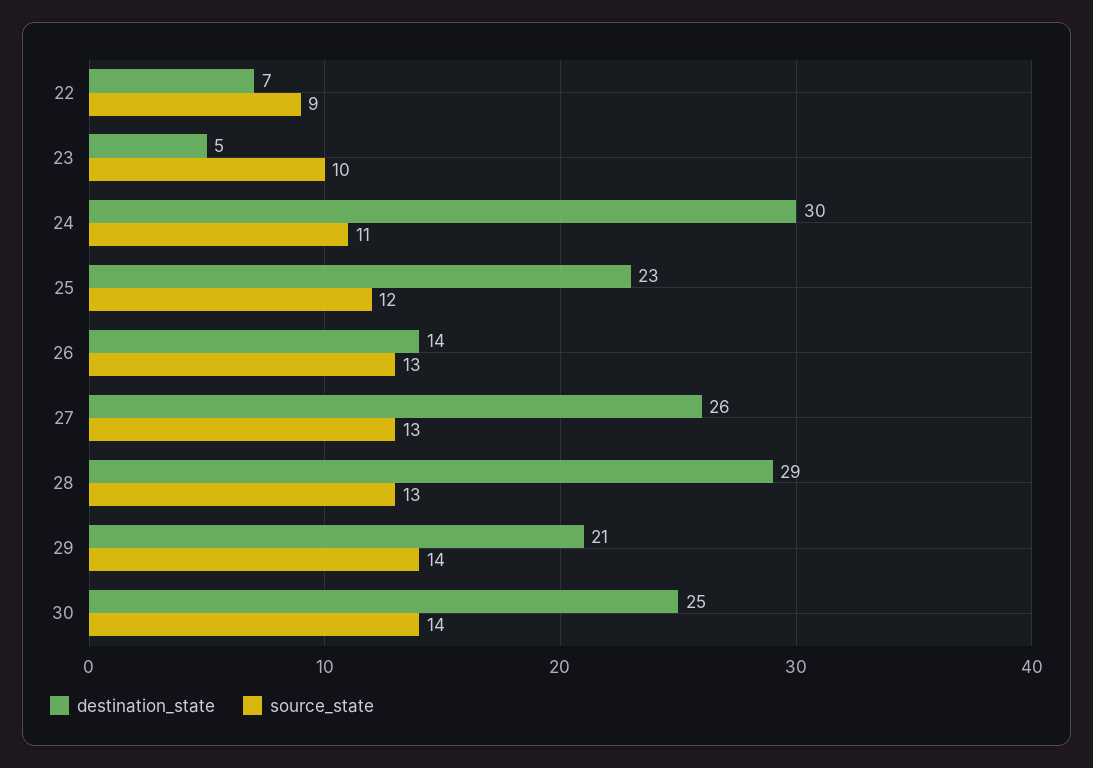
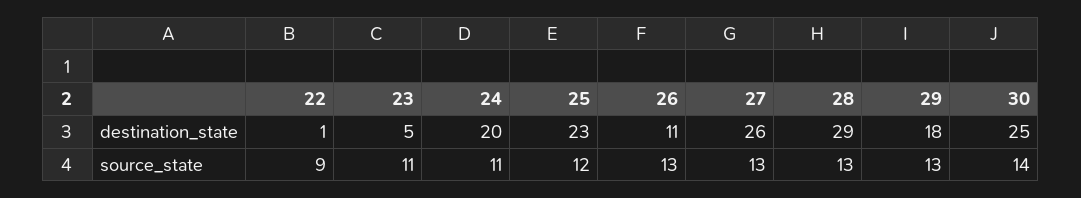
destination_state, 22: 7 -> 1
source_state, 23: 10 -> 11
destination_state, 24: 30 -> 20
destination_state, 26: 14 -> 11
destination_state, 29: 21 -> 18
source_state, 29: 14 -> 13

